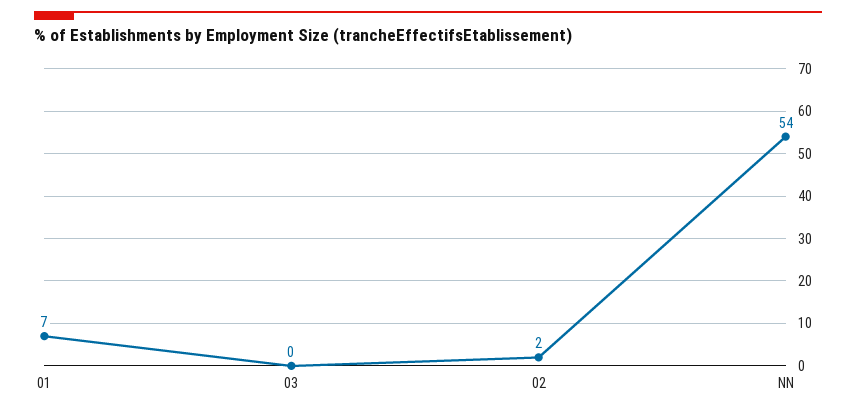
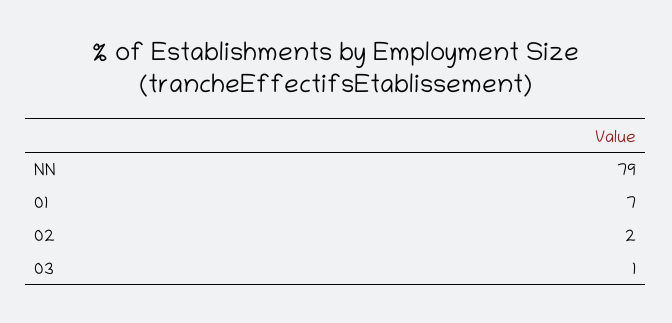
03: 0 -> 1
NN: 54 -> 79

